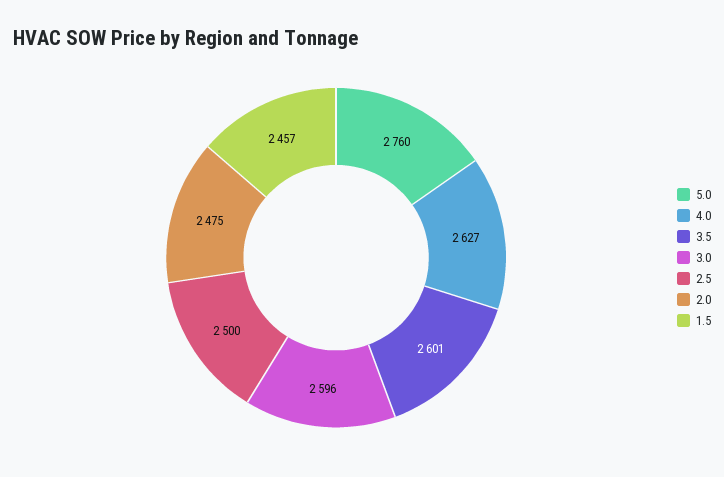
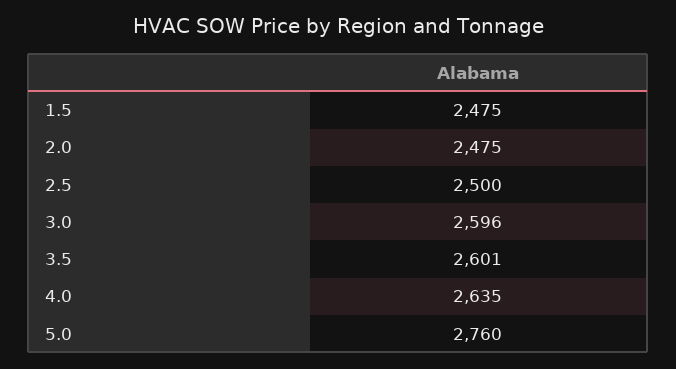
4.0: 2627 -> 2635
1.5: 2457 -> 2475

